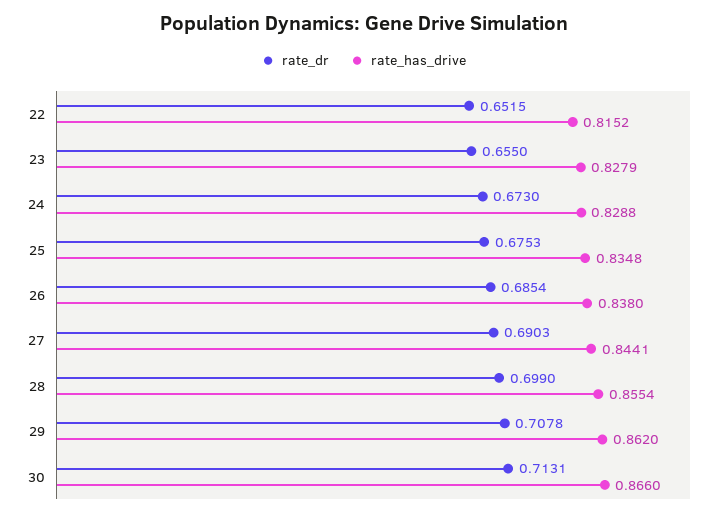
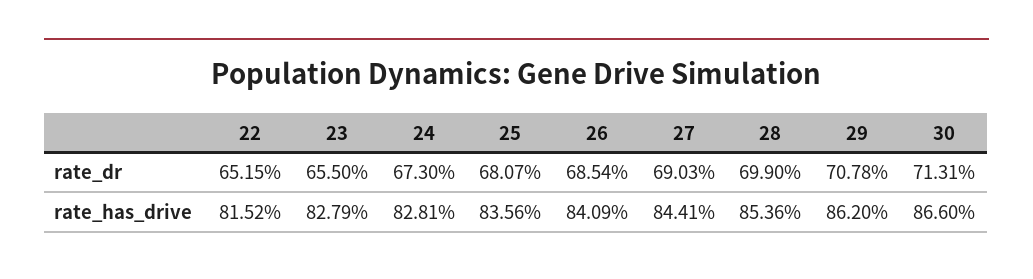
rate_has_drive, 24: 0.8288 -> 0.8281
rate_dr, 25: 0.6753 -> 0.6807
rate_has_drive, 25: 0.8348 -> 0.8356
rate_has_drive, 26: 0.838 -> 0.8409
rate_has_drive, 28: 0.8554 -> 0.8536

